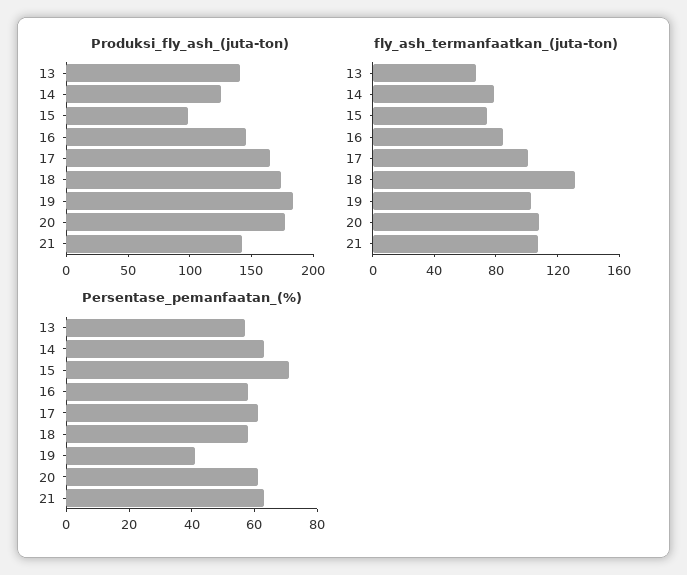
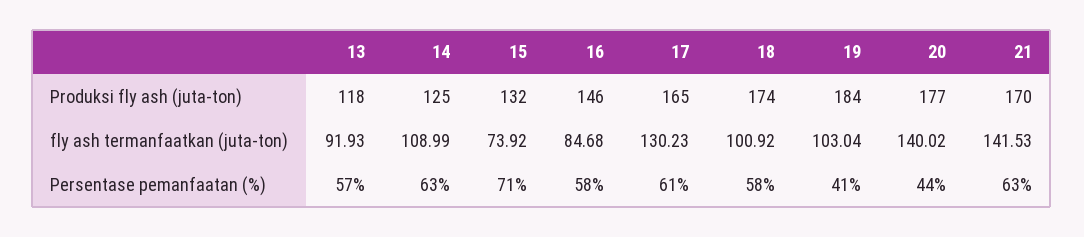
Produksi_fly_ash_(juta-ton), 13: 140 -> 118
Produksi_fly_ash_(juta-ton), 15: 100 -> 132
Produksi_fly_ash_(juta-ton), 21: 140 -> 170
fly_ash_termanfaatkan_(juta-ton), 13: 70 -> 91.93
fly_ash_termanfaatkan_(juta-ton), 14: 80 -> 108.99
fly_ash_termanfaatkan_(juta-ton), 17: 100 -> 130.23
fly_ash_termanfaatkan_(juta-ton), 18: 130 -> 100.92
fly_ash_termanfaatkan_(juta-ton), 20: 110 -> 140.02
fly_ash_termanfaatkan_(juta-ton), 21: 110 -> 141.53
Persentase_pemanfaatan_(%), 20: 60 -> 44

